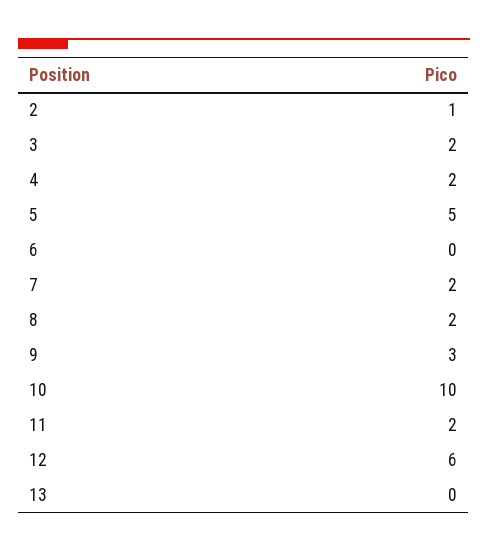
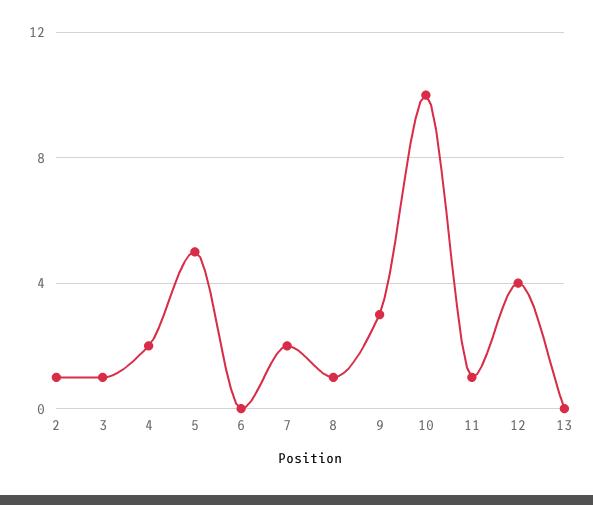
3: 2 -> 1
8: 2 -> 1
11: 2 -> 1
12: 6 -> 4

